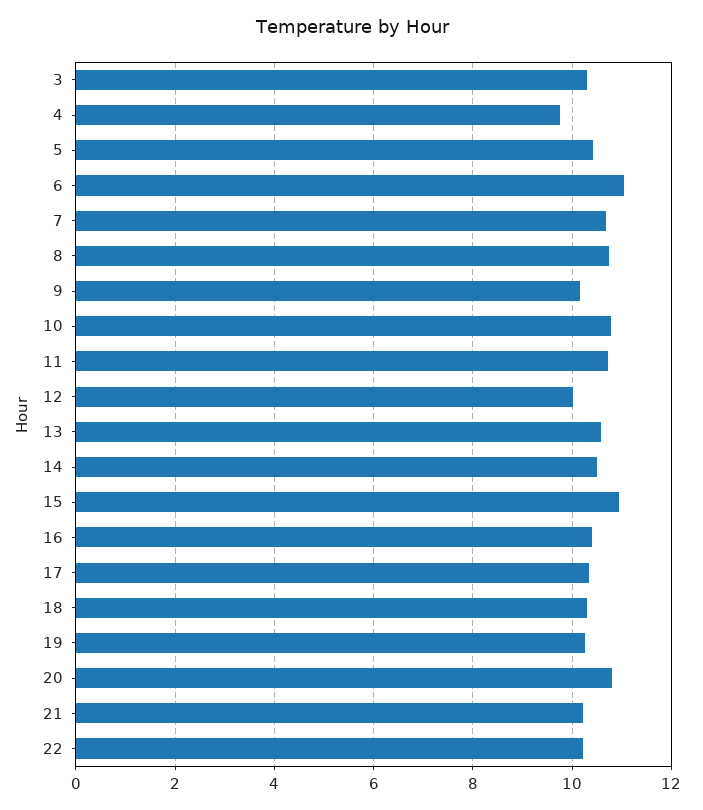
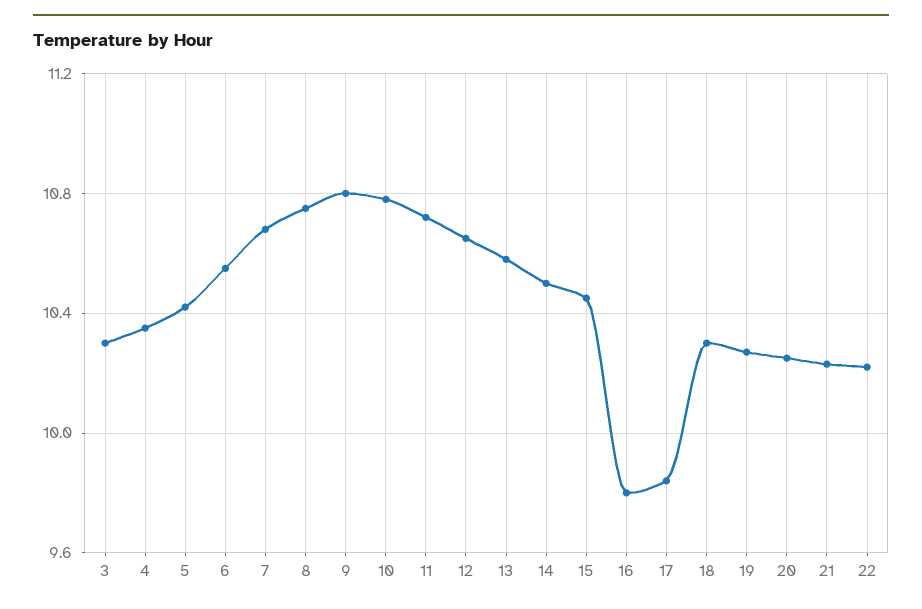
4: 9.8 -> 10.35
6: 11 -> 10.55
9: 10.2 -> 10.8
12: 10 -> 10.65
15: 11 -> 10.45
16: 10.4 -> 9.8
17: 10.4 -> 9.85
20: 10.8 -> 10.25

